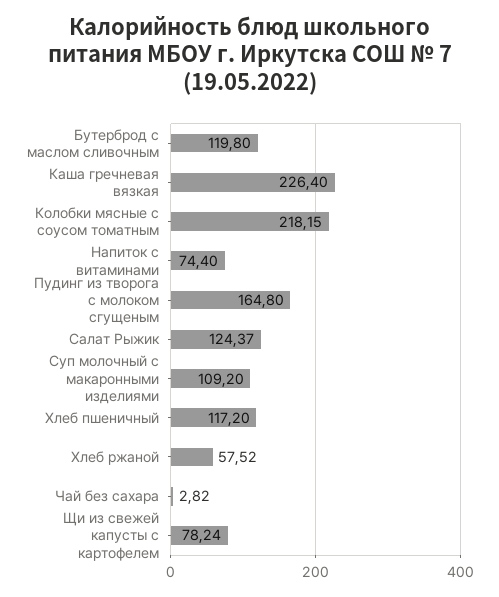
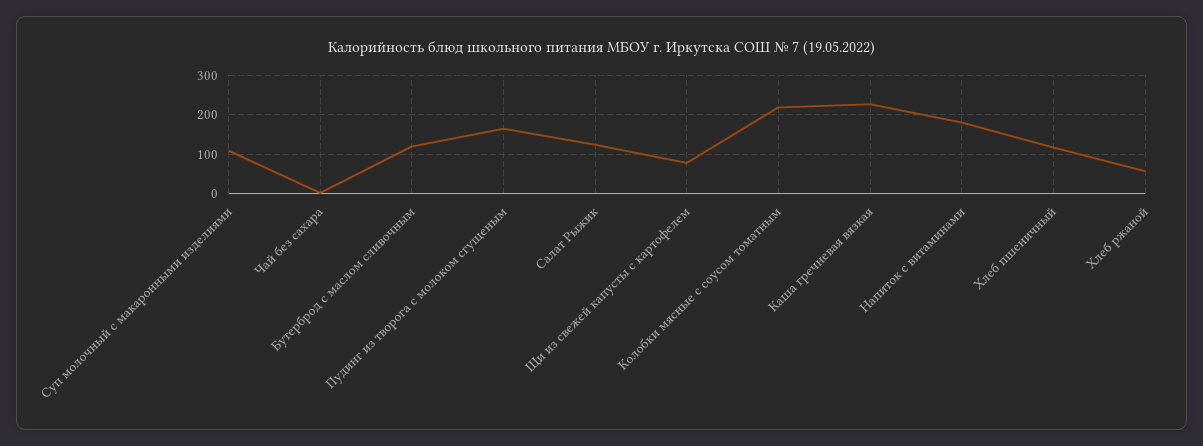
Напиток с витаминами: 74.4 -> 180

